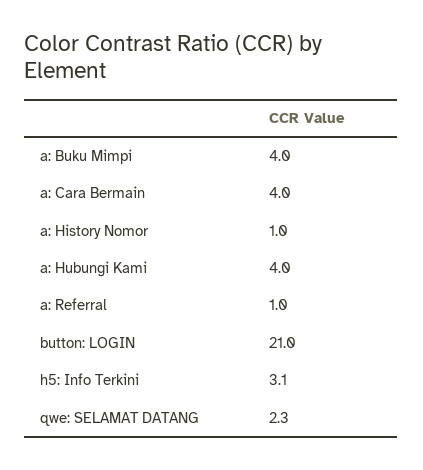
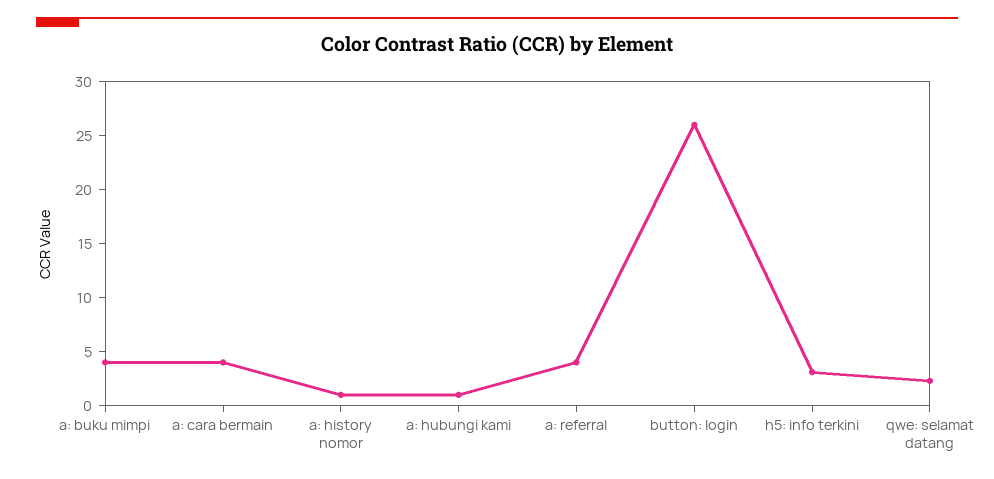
a: Hubungi Kami: 4 -> 1
a: Referral: 1 -> 4
button: LOGIN: 21 -> 26

